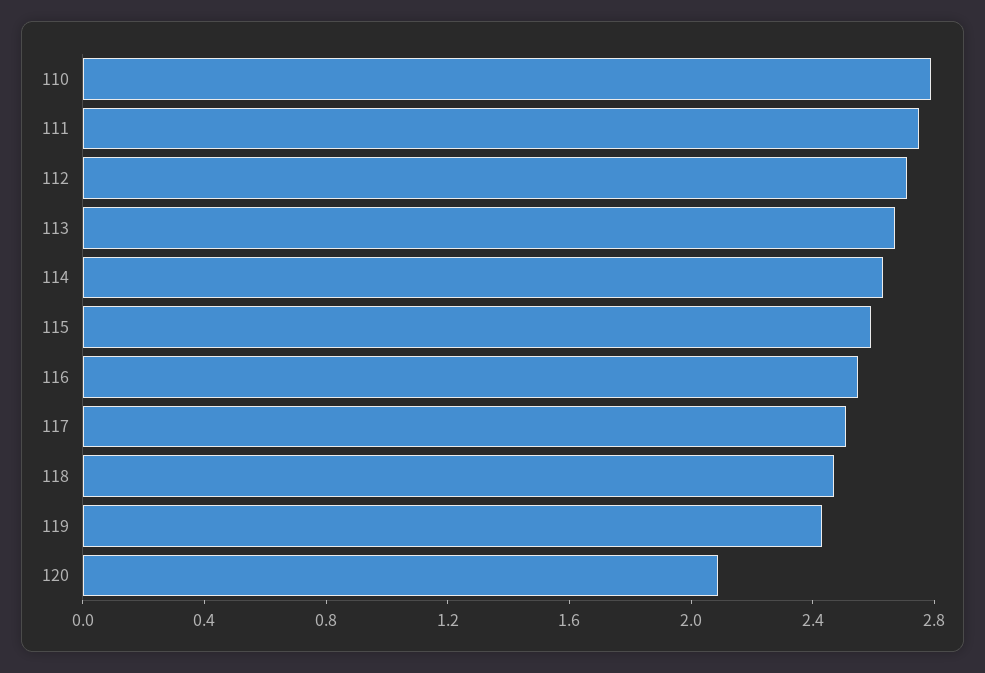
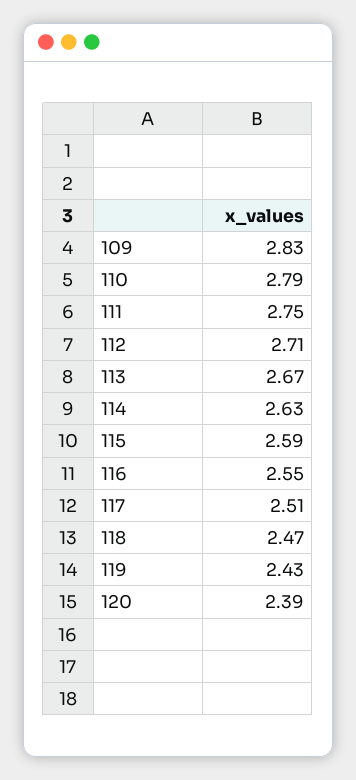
120: 2.1 -> 2.39
109: none -> 2.83

